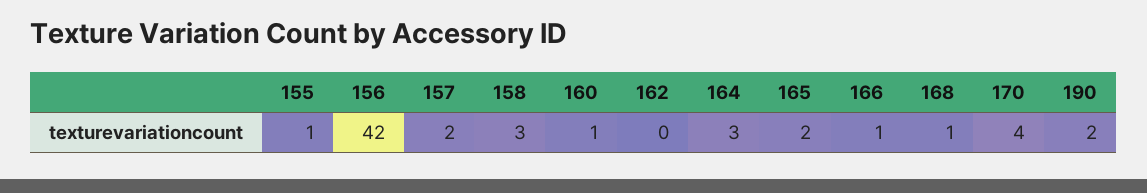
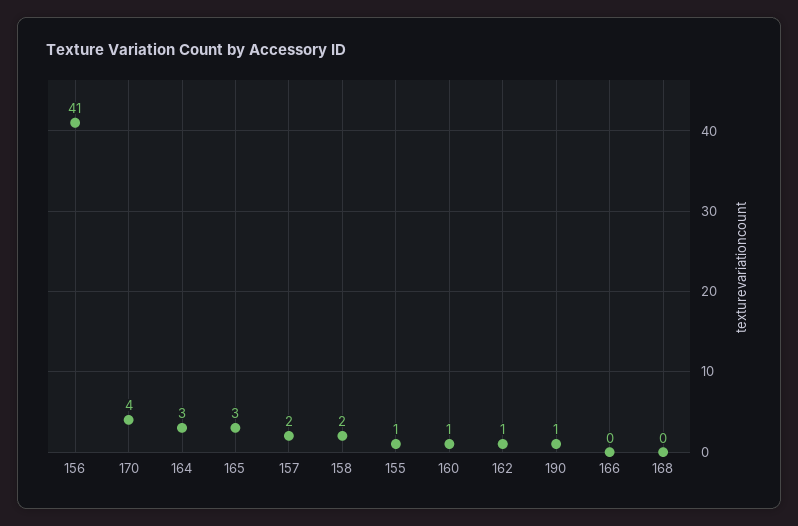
156: 42 -> 41
158: 3 -> 2
162: 0 -> 1
165: 2 -> 3
166: 1 -> 0
168: 1 -> 0
190: 2 -> 1

